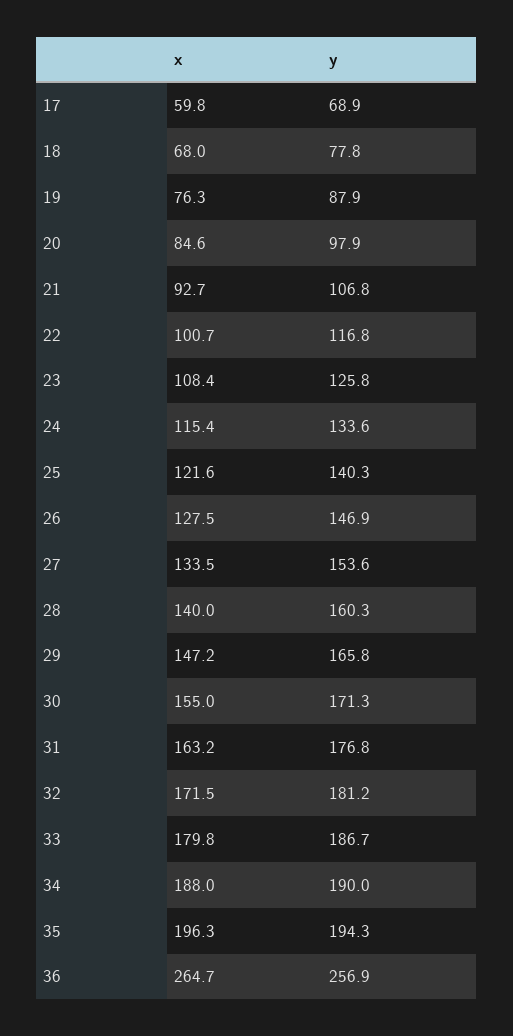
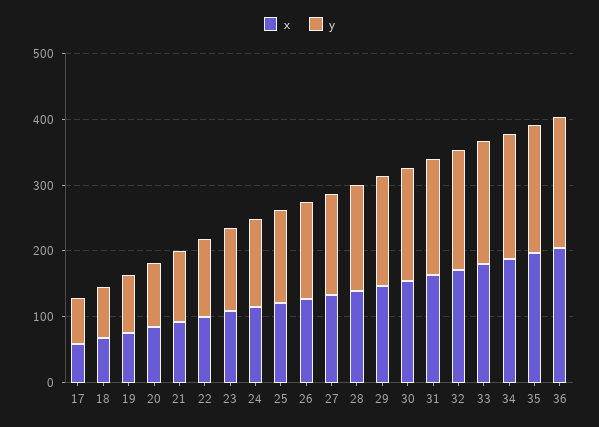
x, 36: 264.7 -> 200
y, 36: 256.9 -> 200

